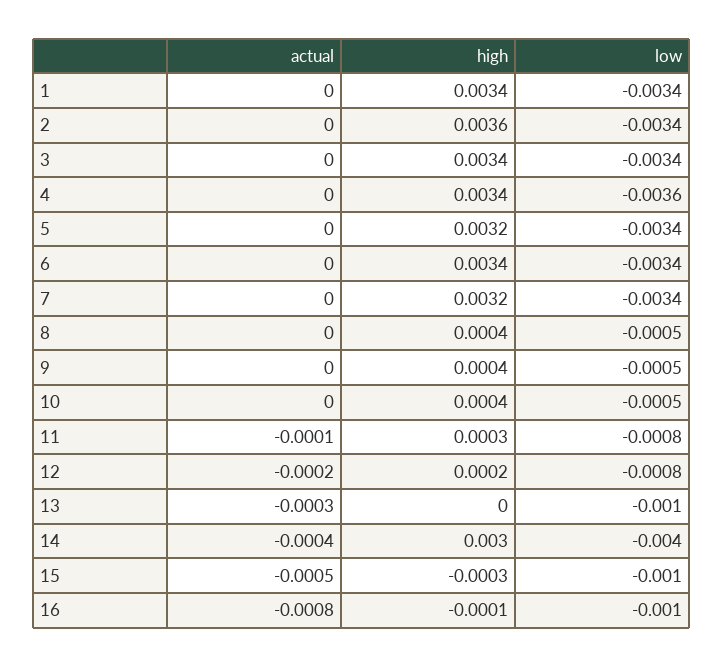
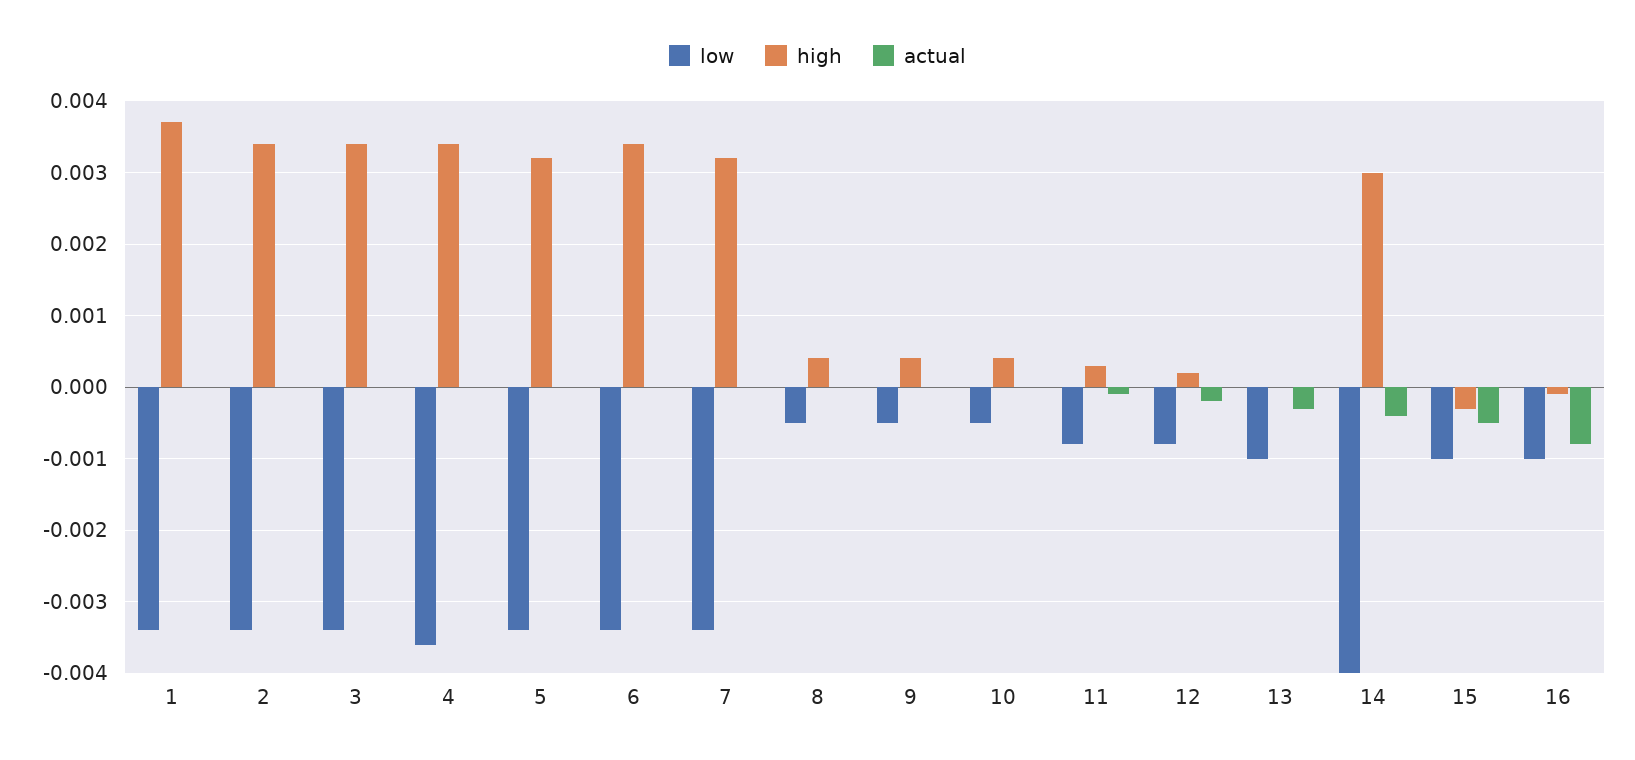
high, 1: 0.0034 -> 0.0037
high, 2: 0.0036 -> 0.0034

